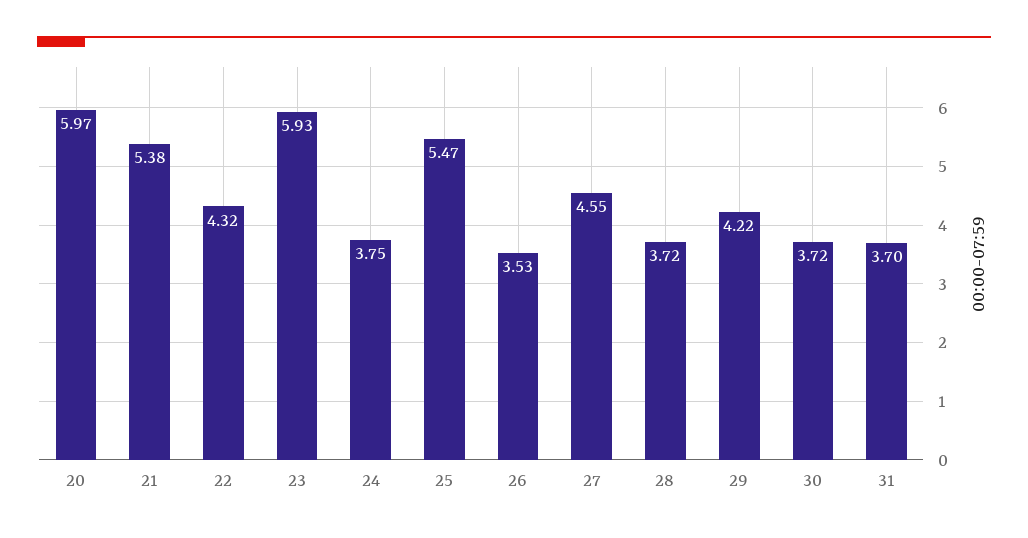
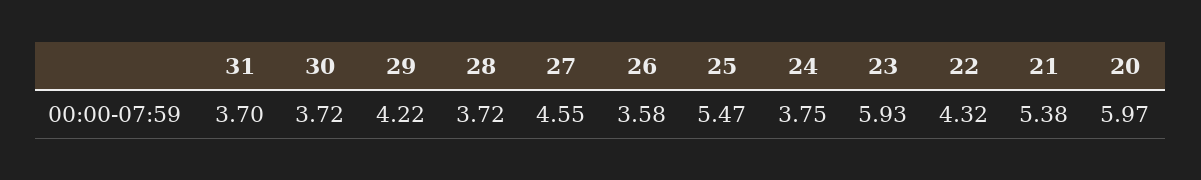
26: 3.53 -> 3.58

